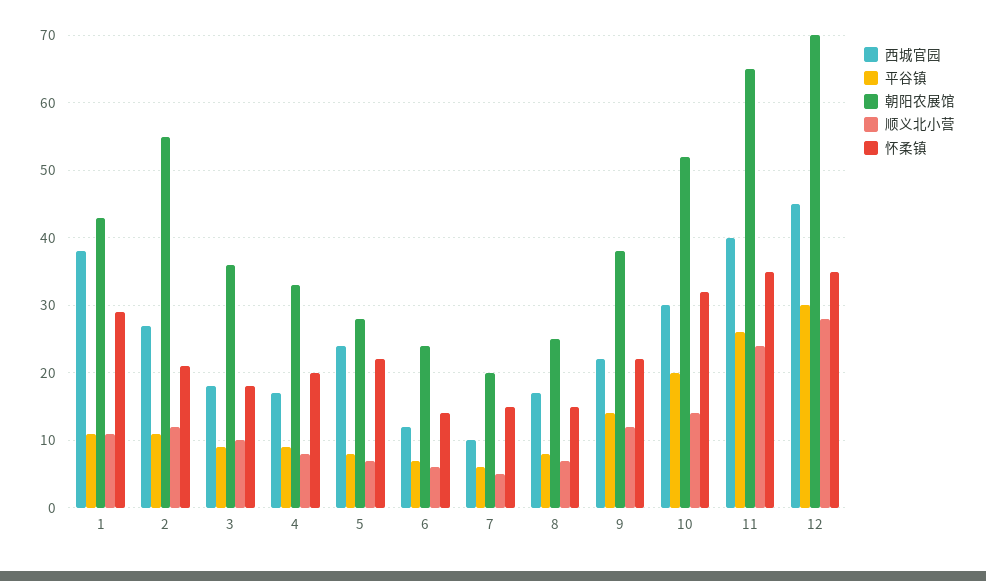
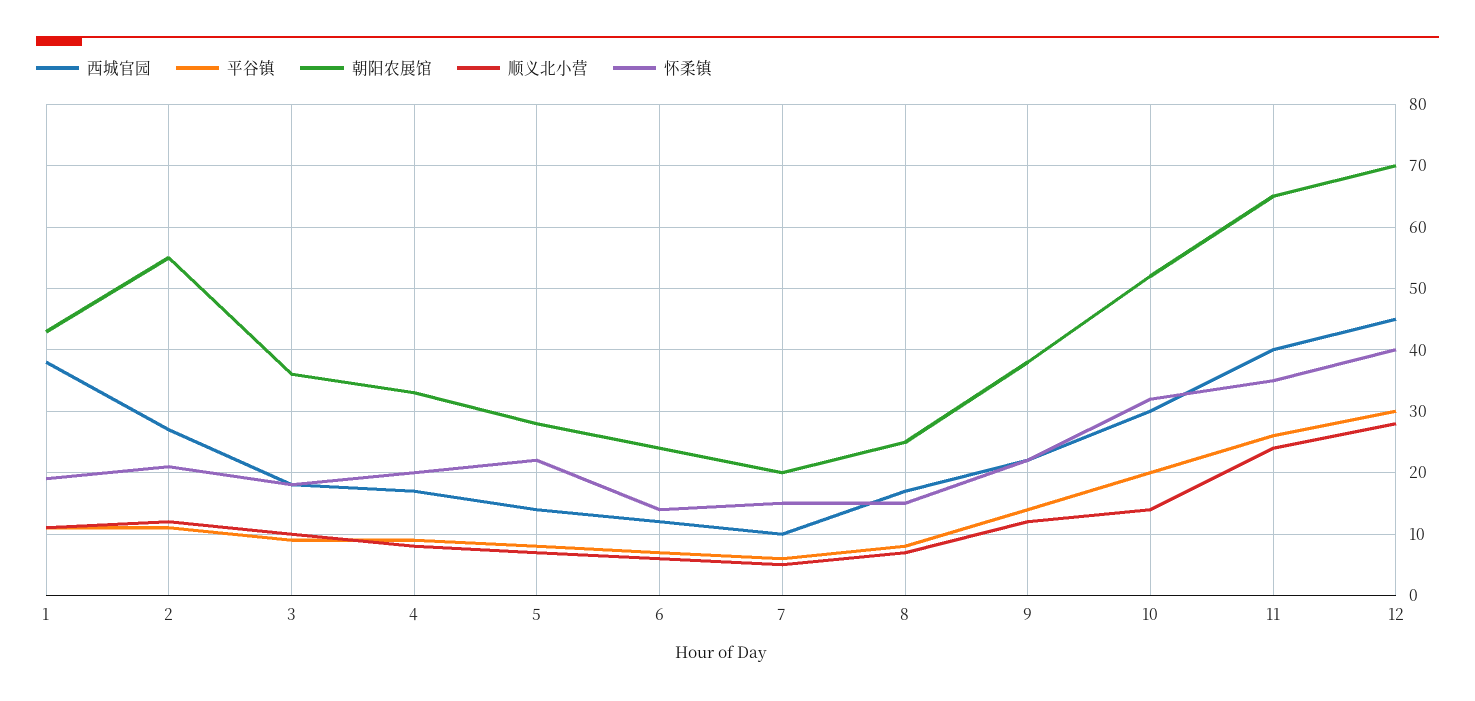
怀柔镇, 1: 29 -> 19
西城官园, 5: 24 -> 14
怀柔镇, 12: 35 -> 40

